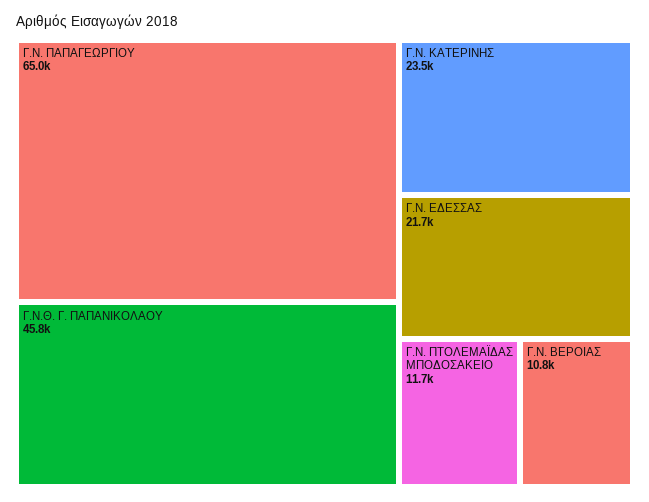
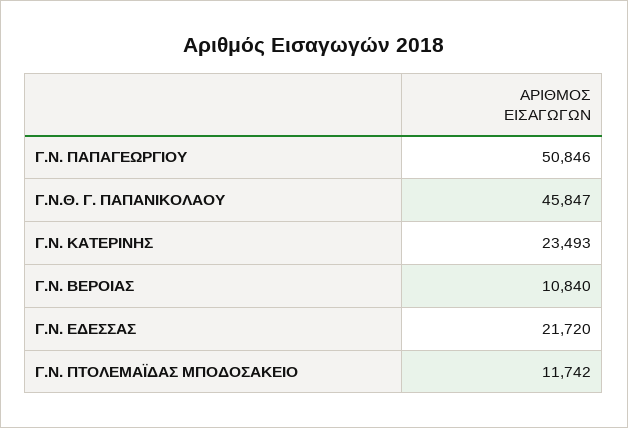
Γ.Ν. ΠΑΠΑΓΕΩΡΓΙΟΥ: 65000 -> 50846

